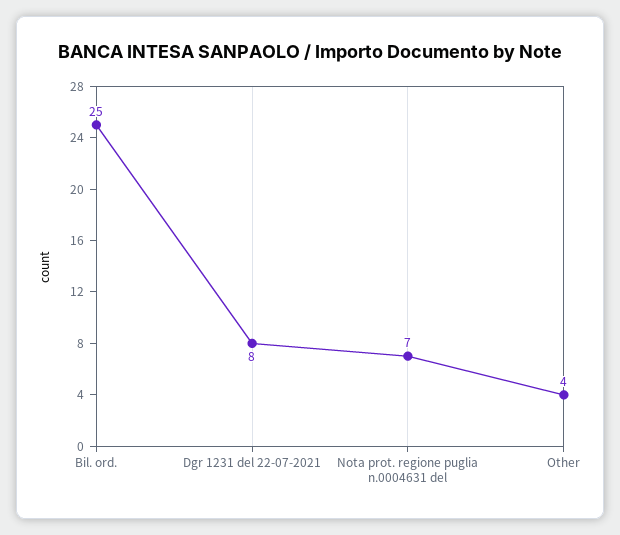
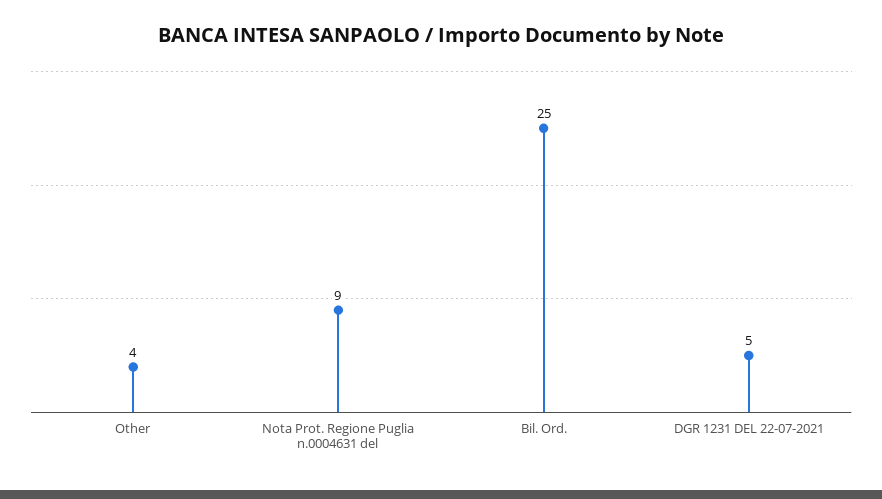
Dgr 1231 del 22-07-2021: 8 -> 5
Nota prot. regione puglia n.0004631 del: 7 -> 9

